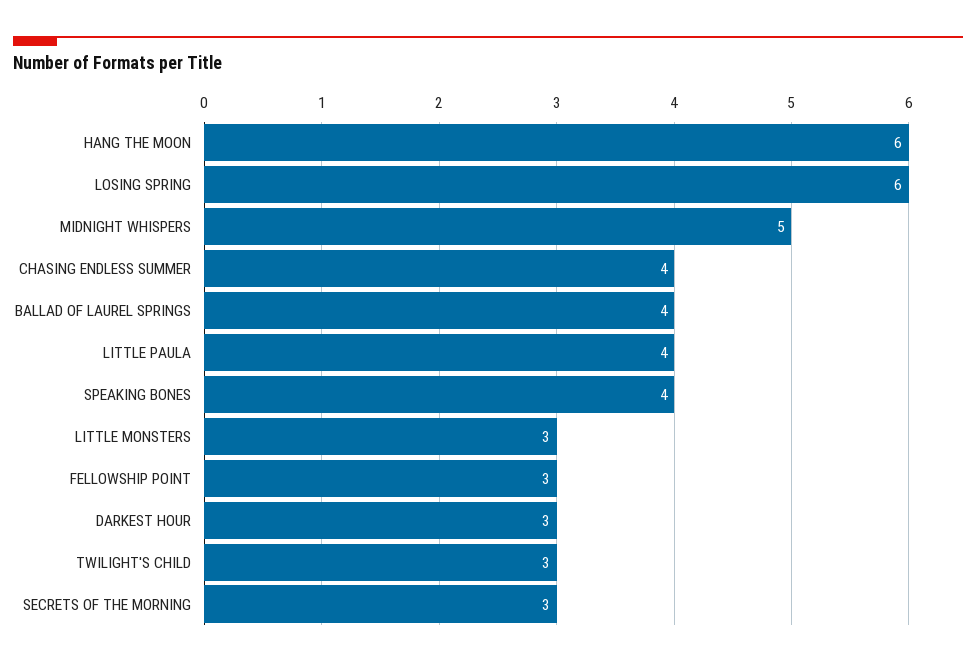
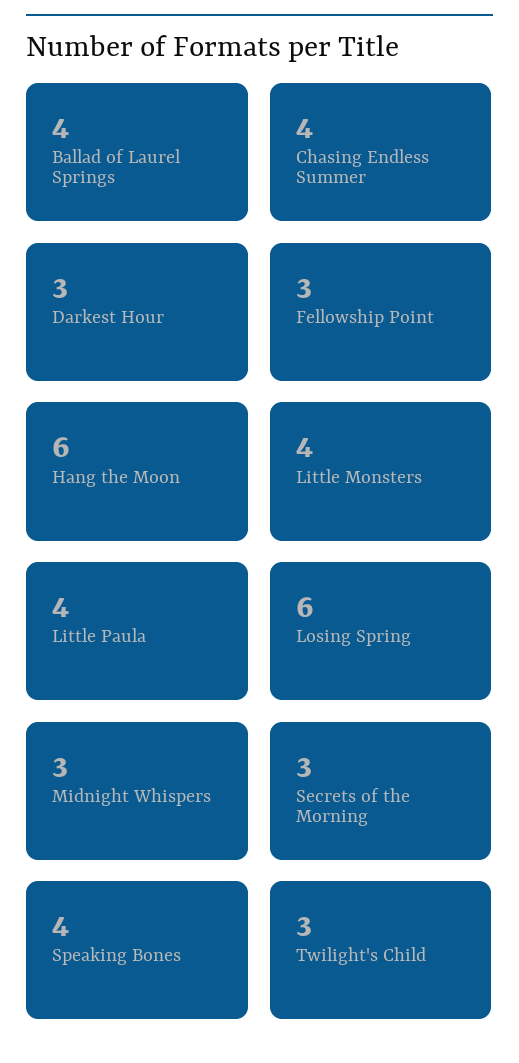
MIDNIGHT WHISPERS: 5 -> 3
LITTLE MONSTERS: 3 -> 4

